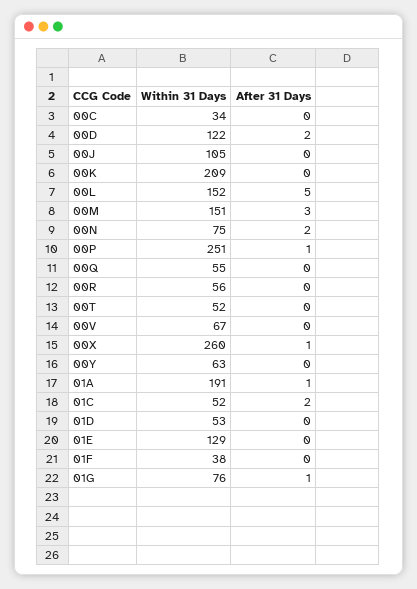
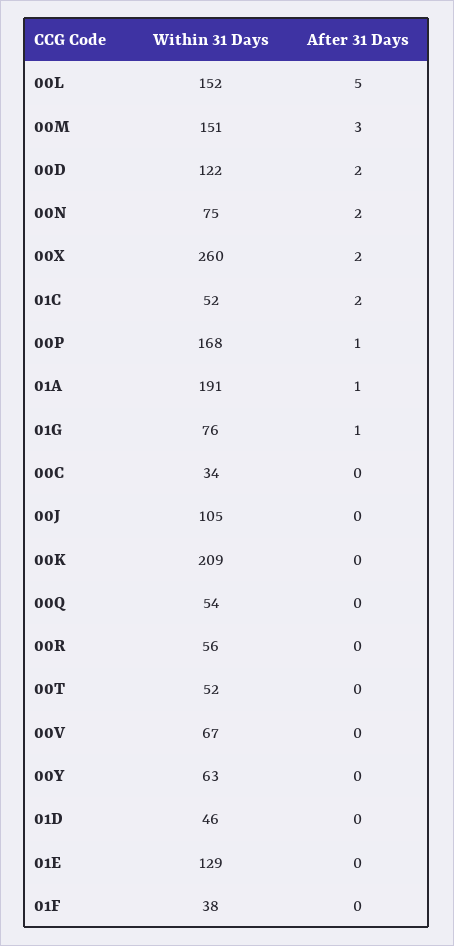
Within 31 Days, 00P: 251 -> 168
Within 31 Days, 00Q: 55 -> 54
After 31 Days, 00X: 1 -> 2
Within 31 Days, 01D: 53 -> 46

